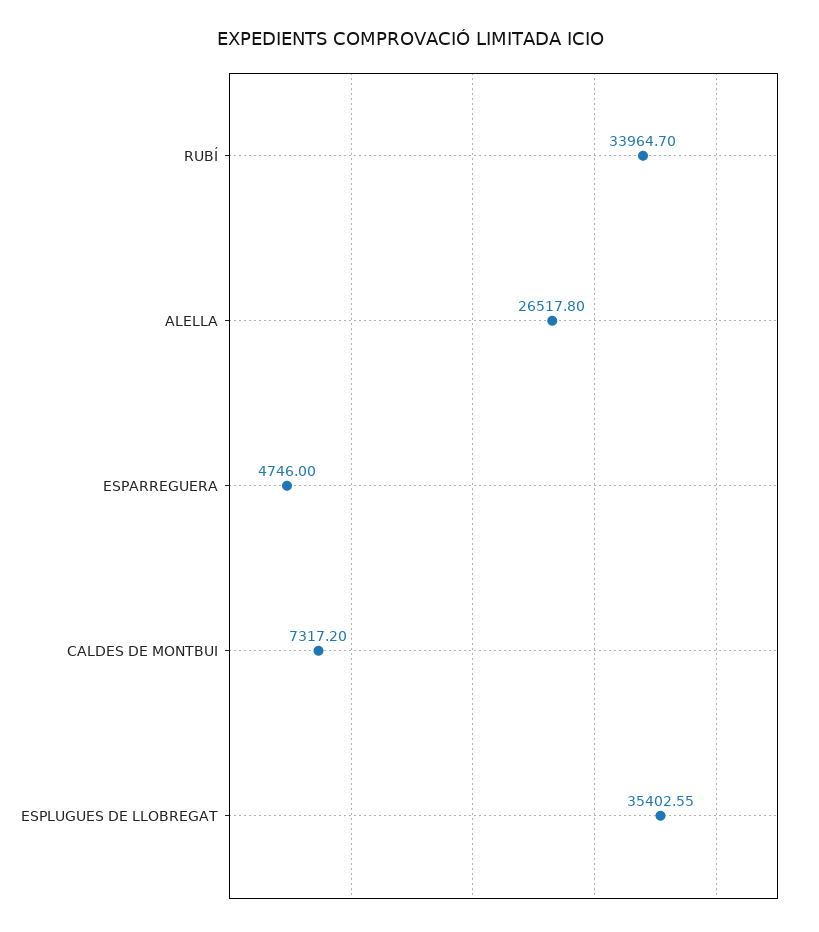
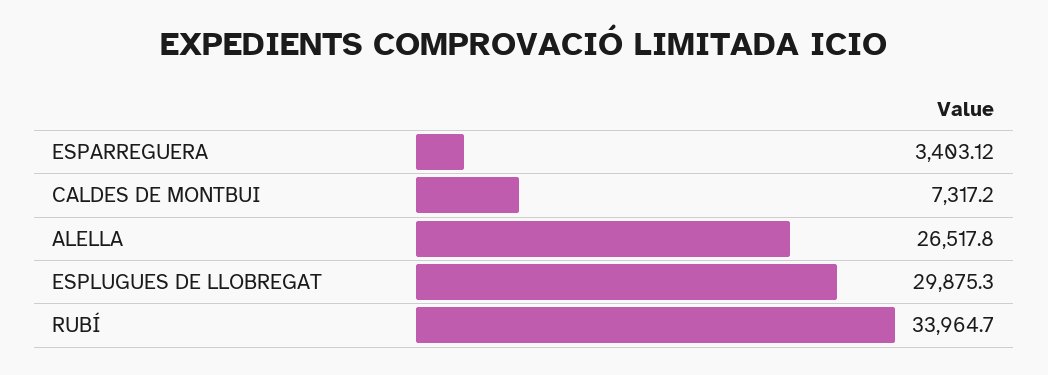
ESPARREGUERA: 4746 -> 3403.12
ESPLUGUES DE LLOBREGAT: 35402.55 -> 29875.3

